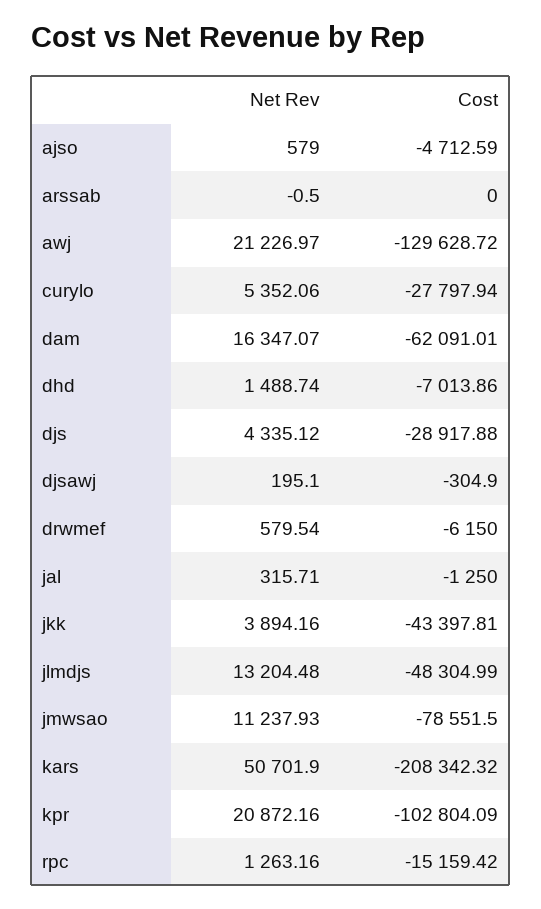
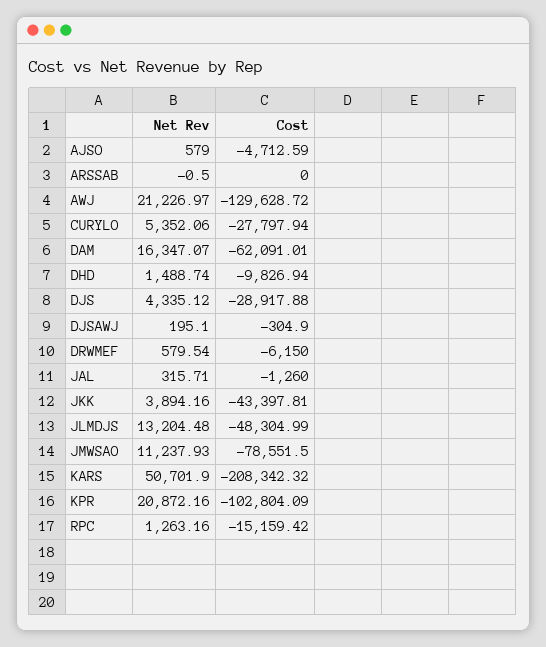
Cost, dhd: -7013.86 -> -9826.94
Cost, jal: -1250 -> -1260

